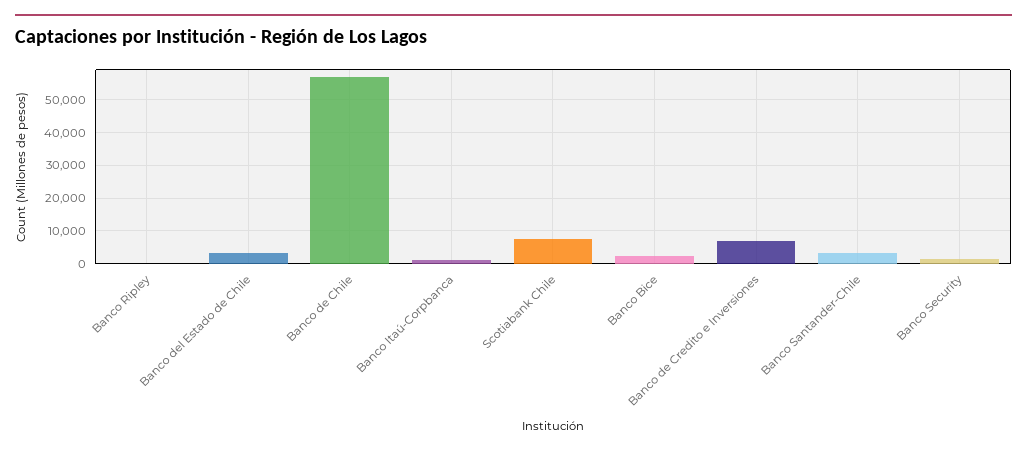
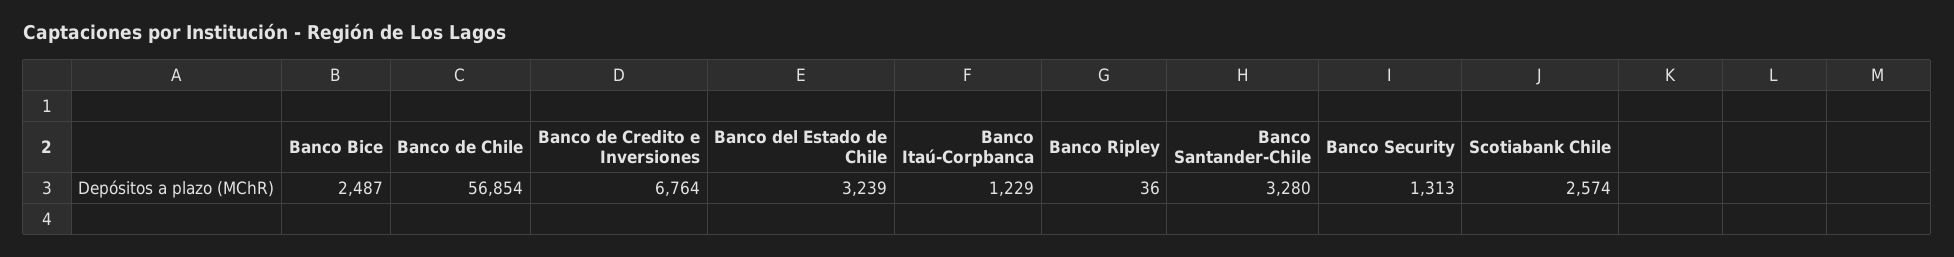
Scotiabank Chile: 8000 -> 2574

